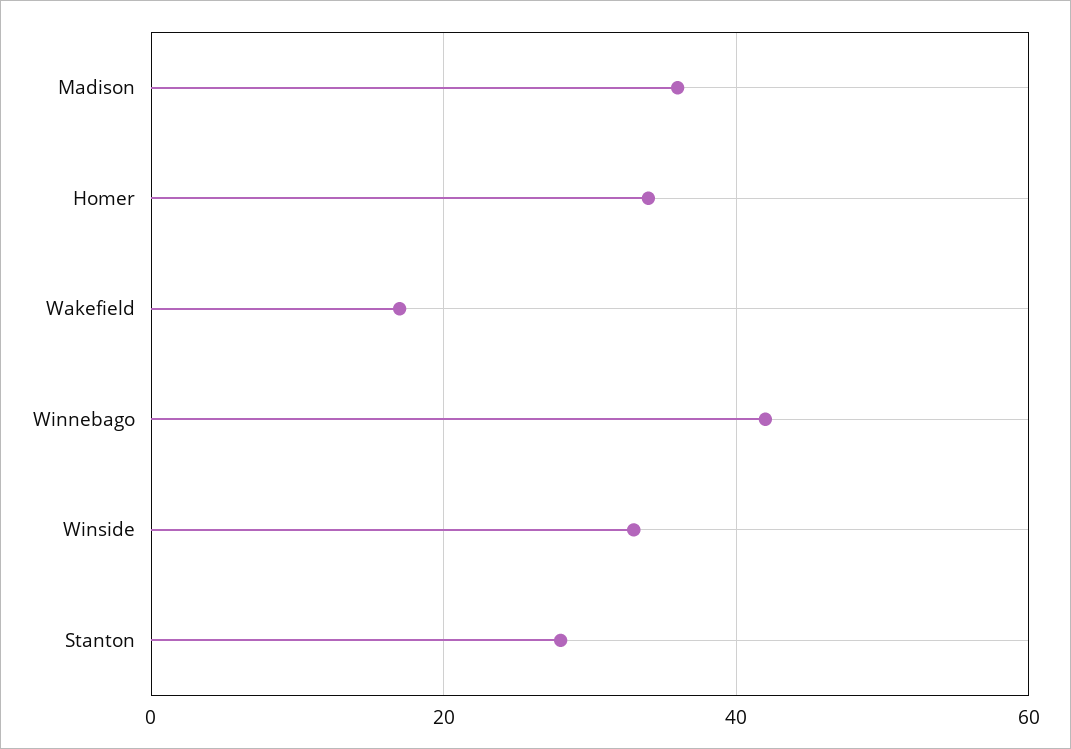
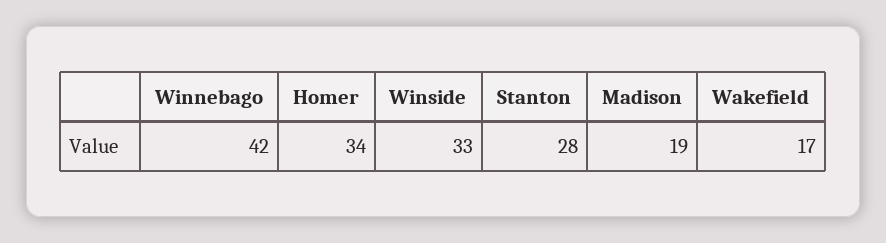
Madison: 35 -> 19

